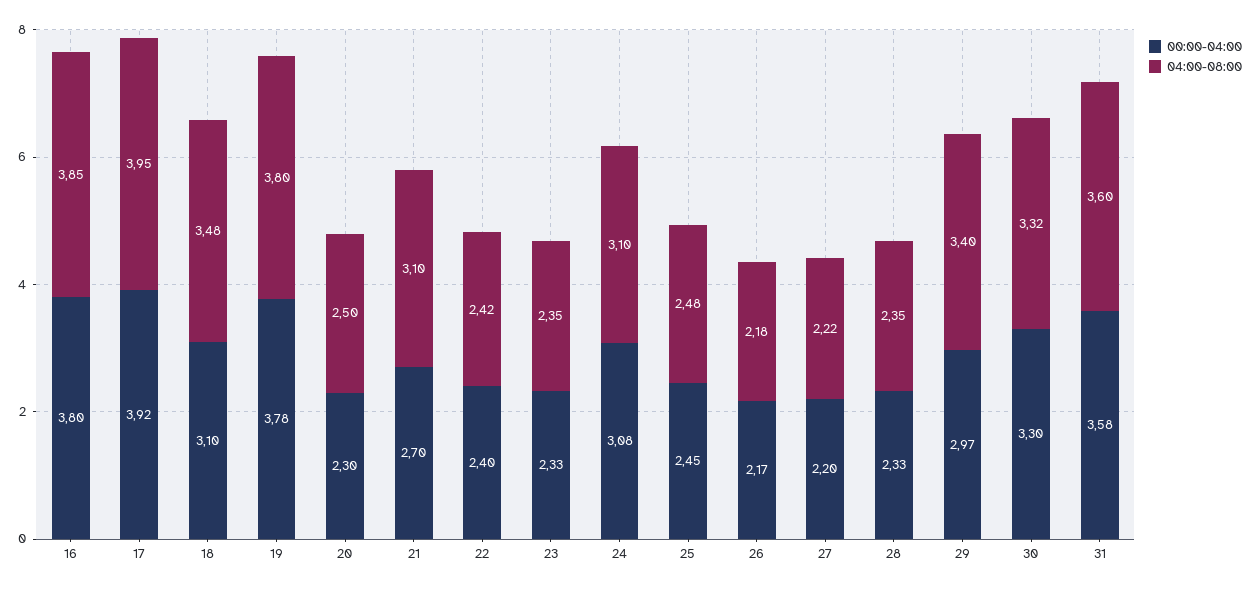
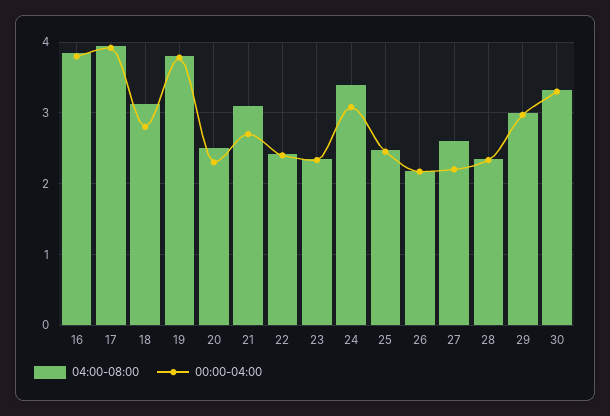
00:00-04:00, 18: 3.1 -> 2.8
04:00-08:00, 18: 3.48 -> 3.1
04:00-08:00, 24: 3.1 -> 3.4
04:00-08:00, 27: 2.22 -> 2.6
04:00-08:00, 29: 3.4 -> 3
00:00-04:00, 31: 3.58 -> none
04:00-08:00, 31: 3.6 -> none

